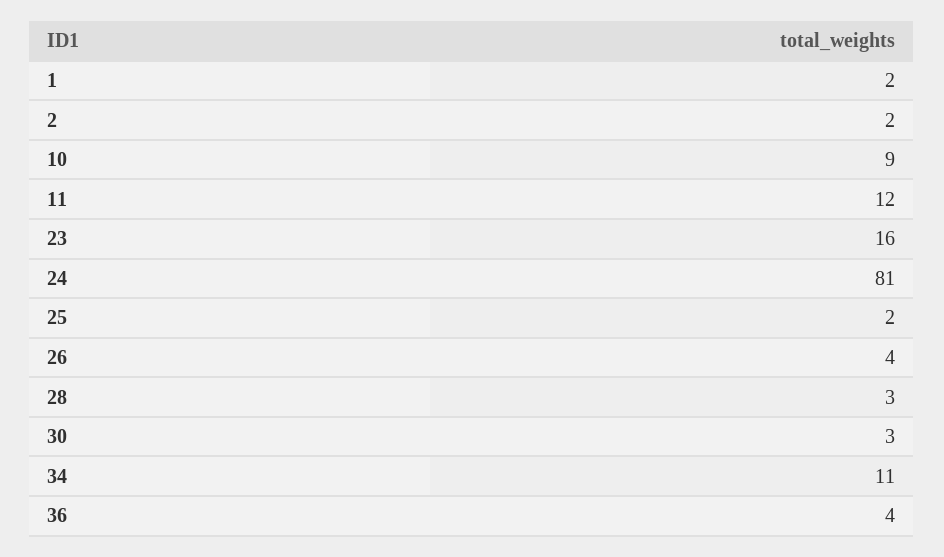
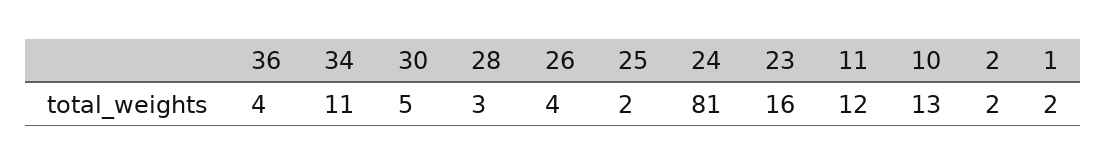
10: 9 -> 13
30: 3 -> 5

